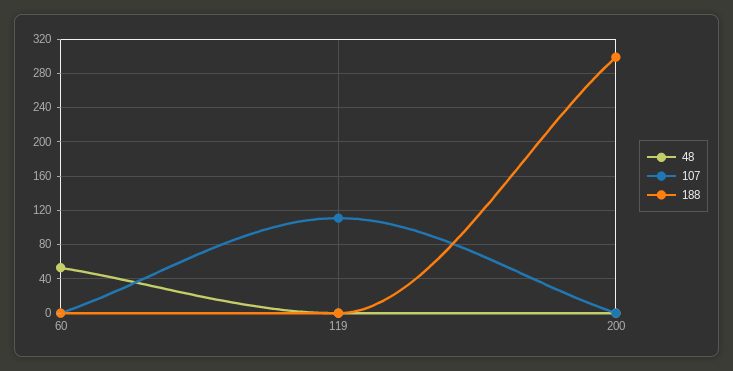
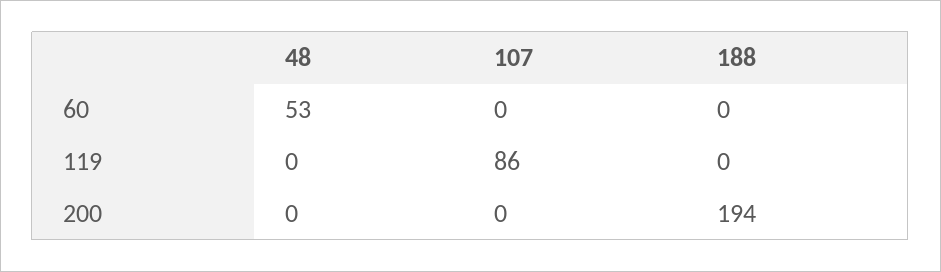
107, 119: 110 -> 86
188, 200: 300 -> 194

